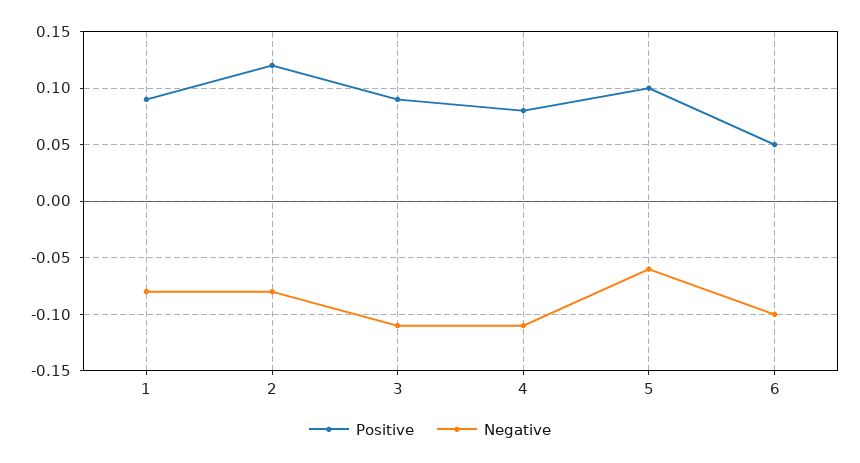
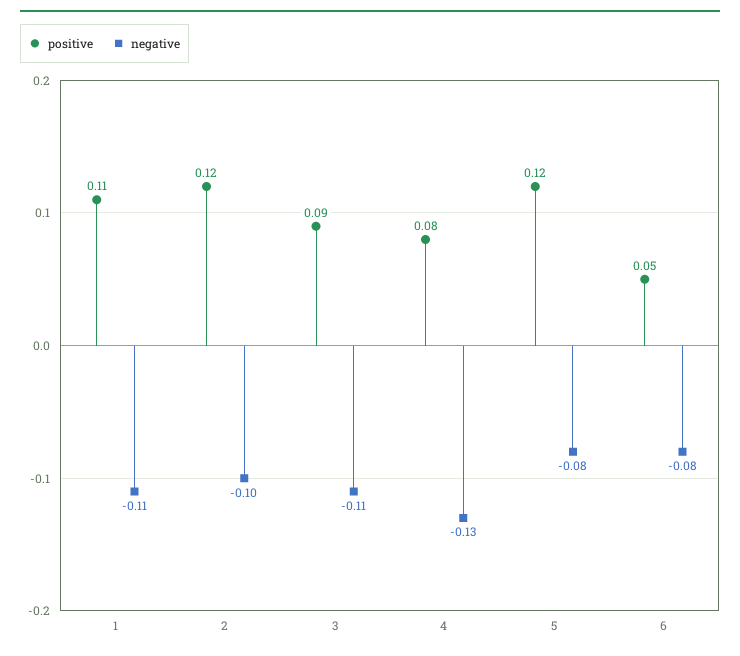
Positive, 1: 0.09 -> 0.11
Negative, 1: -0.08 -> -0.11
Negative, 2: -0.08 -> -0.1
Negative, 4: -0.11 -> -0.13
Positive, 5: 0.1 -> 0.12
Negative, 5: -0.06 -> -0.08
Negative, 6: -0.1 -> -0.08

